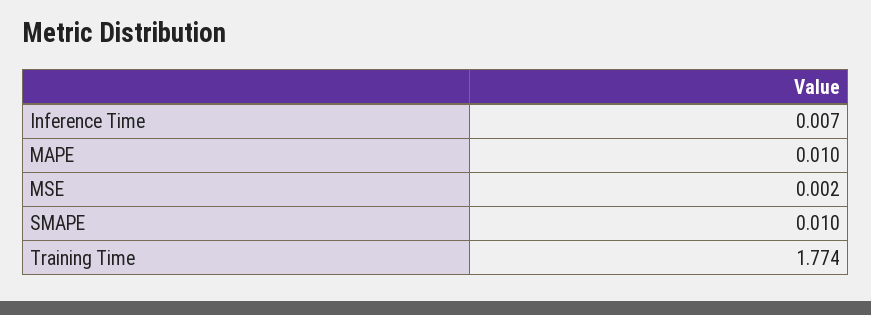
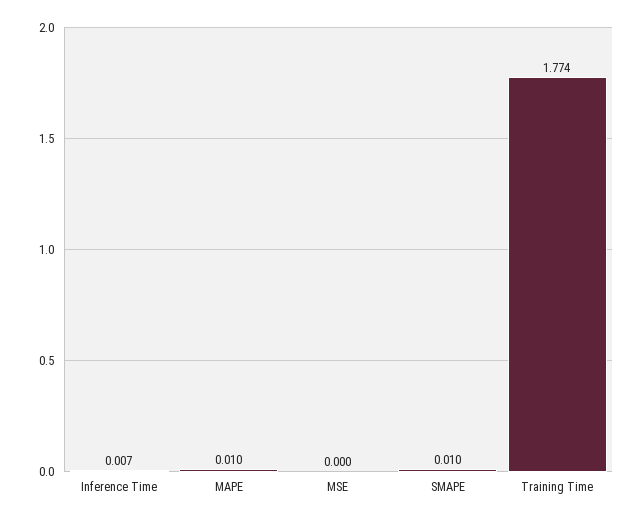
MSE: 0.002 -> 0

